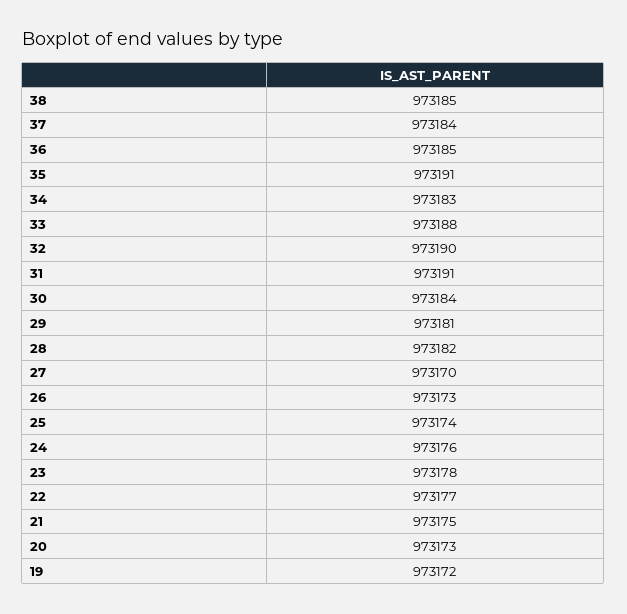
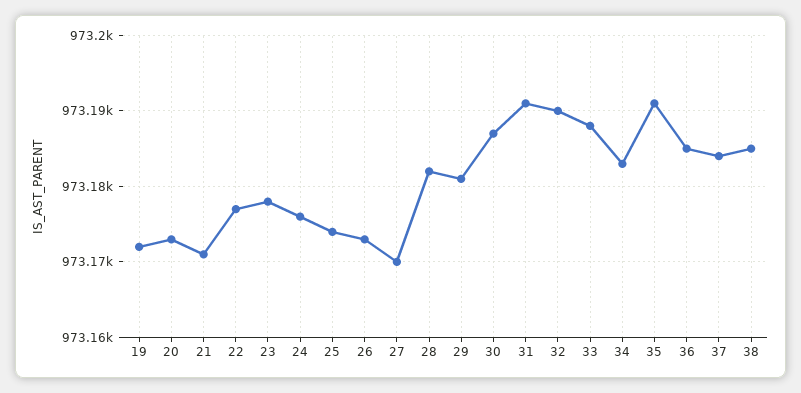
30: 973184 -> 973187
21: 973175 -> 973171

